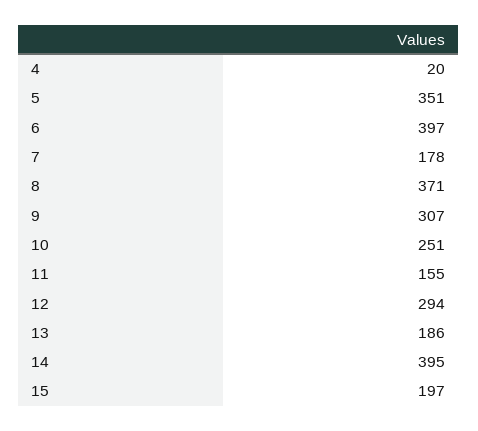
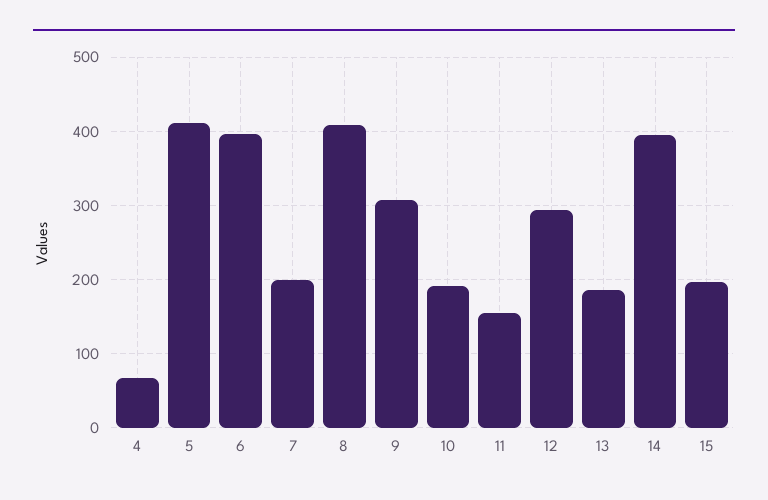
4: 20 -> 70
5: 351 -> 410
7: 178 -> 200
8: 371 -> 410
10: 251 -> 190

